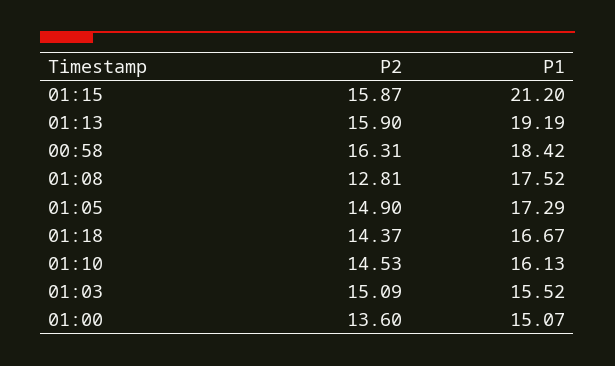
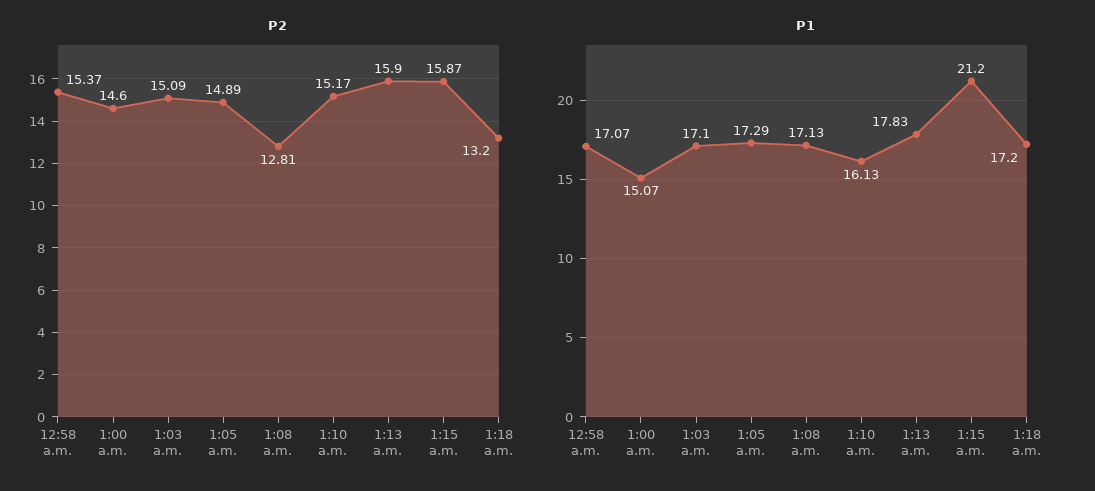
P1, 01:13: 19.19 -> 17.83
P2, 00:58: 16.31 -> 15.37
P1, 00:58: 18.42 -> 17.07
P1, 01:08: 17.52 -> 17.13
P2, 01:05: 14.9 -> 14.89
P2, 01:18: 14.37 -> 13.2
P1, 01:18: 16.67 -> 17.2
P2, 01:10: 14.53 -> 15.17
P1, 01:03: 15.52 -> 17.1
P2, 01:00: 13.6 -> 14.6

